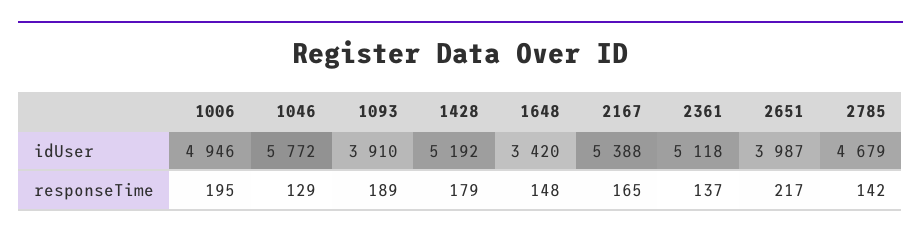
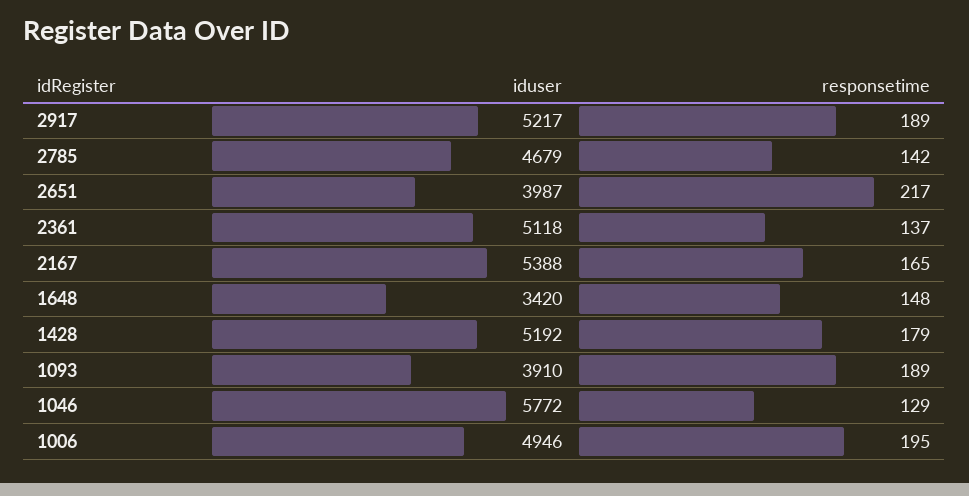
2917, idUser: none -> 5217
2917, responseTime: none -> 189

